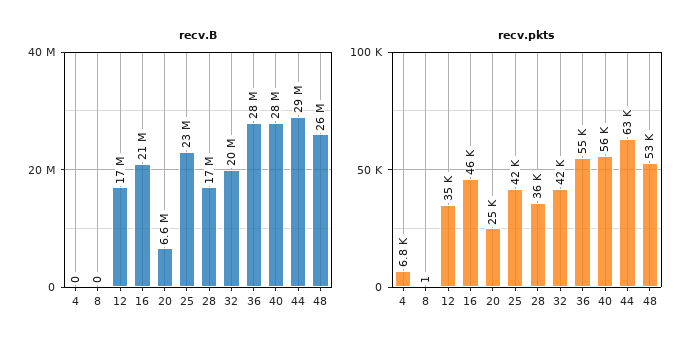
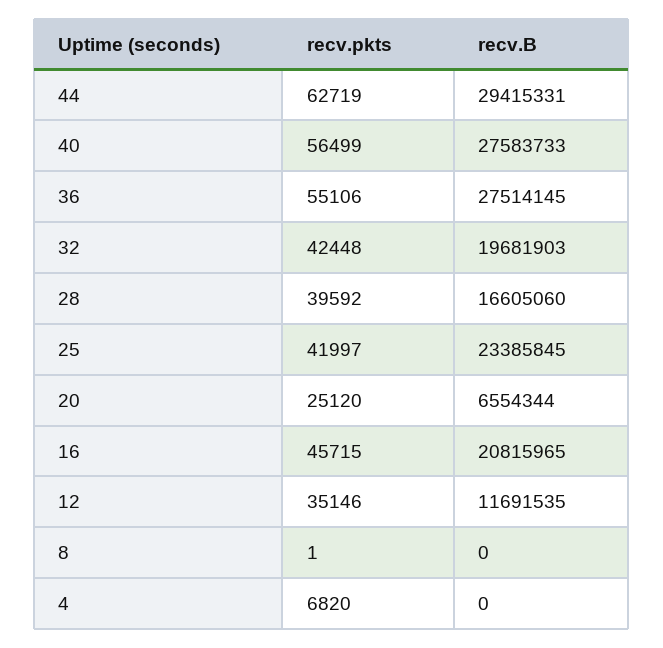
recv.B, 12: 17000000 -> 11691535
recv.B, 48: 26000000 -> none
recv.pkts, 28: 36000 -> 39592
recv.pkts, 48: 53000 -> none

